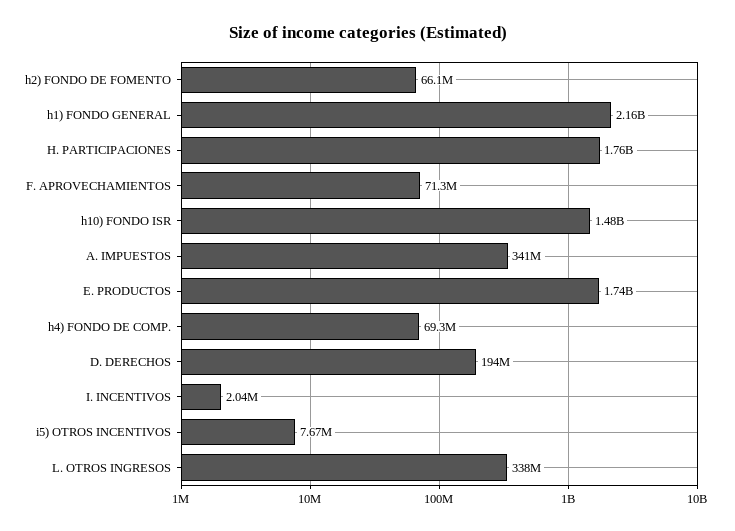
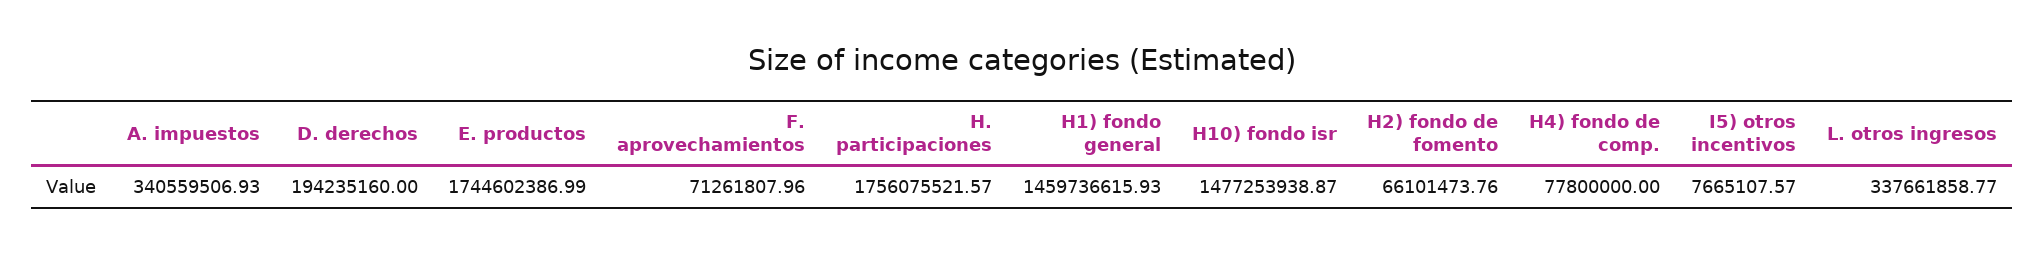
h1) FONDO GENERAL: 2160000000 -> 1459736615.93
h4) FONDO DE COMP.: 69300000 -> 77800000
I. INCENTIVOS: 2040000 -> none

